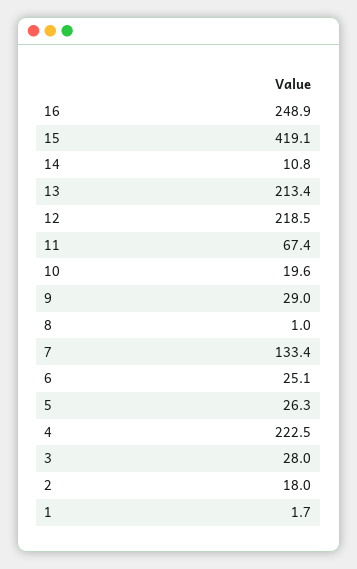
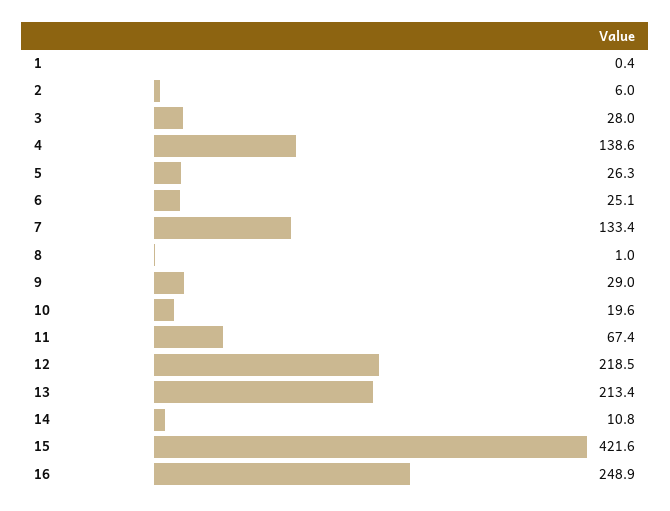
15: 419.1 -> 421.6
4: 222.5 -> 138.6
2: 18 -> 6
1: 1.7 -> 0.4

